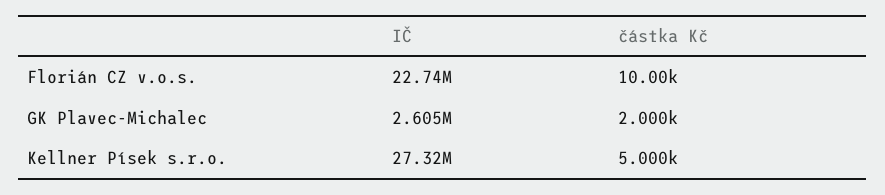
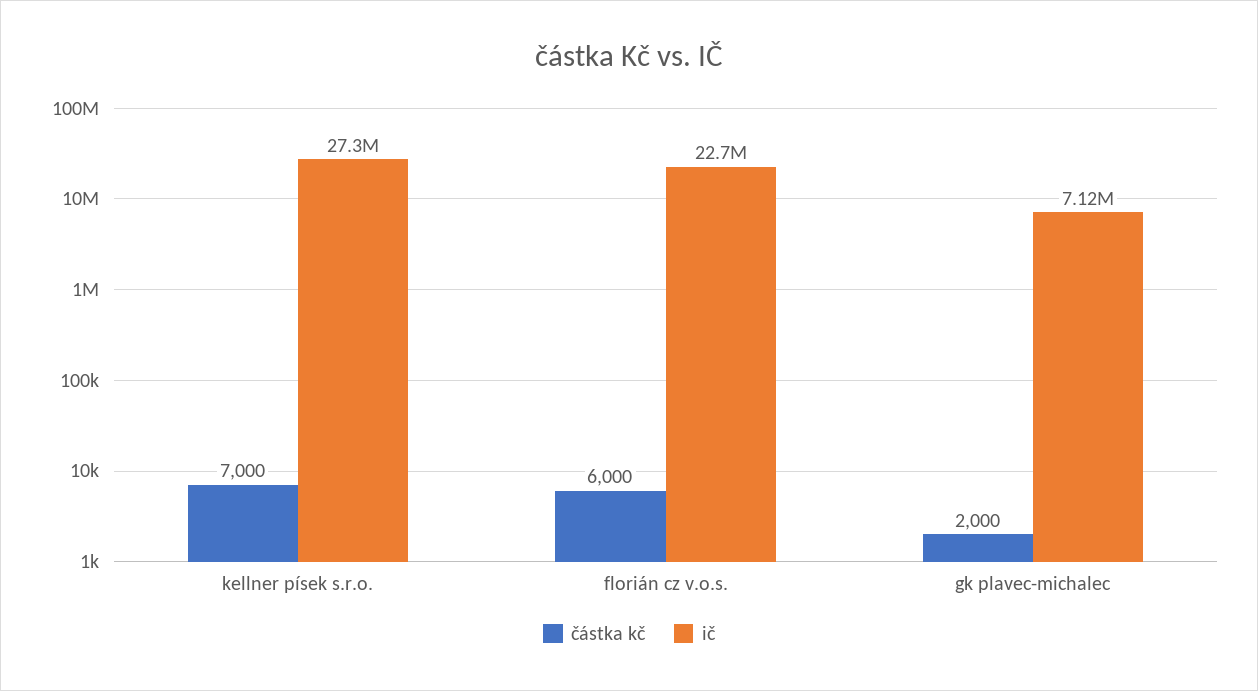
částka Kč, Florián CZ v.o.s.: 10000 -> 6000
IČ, GK Plavec-Michalec: 2605000 -> 7120000
částka Kč, Kellner Písek s.r.o.: 5000 -> 7000

